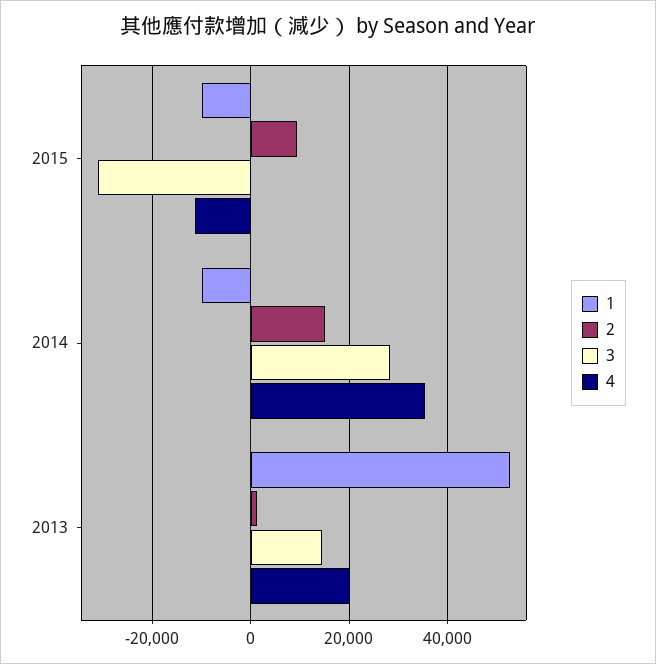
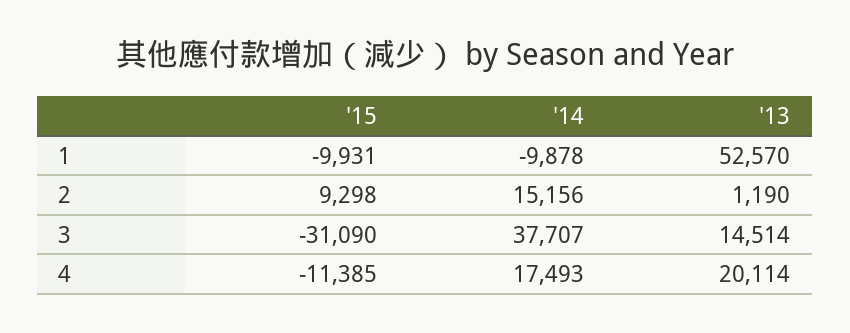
3, 2014: 28000 -> 37707
4, 2014: 36000 -> 17493

